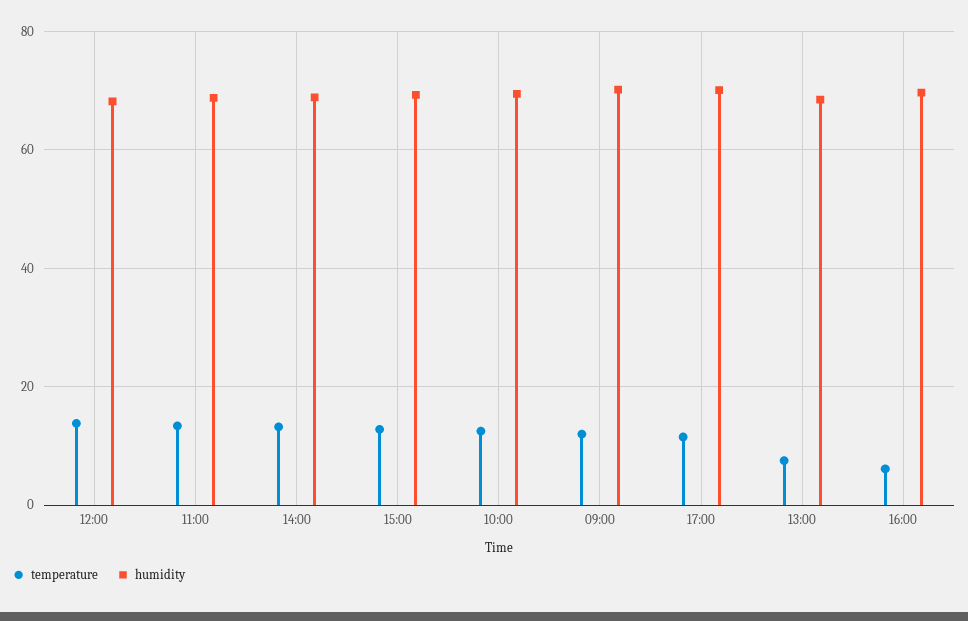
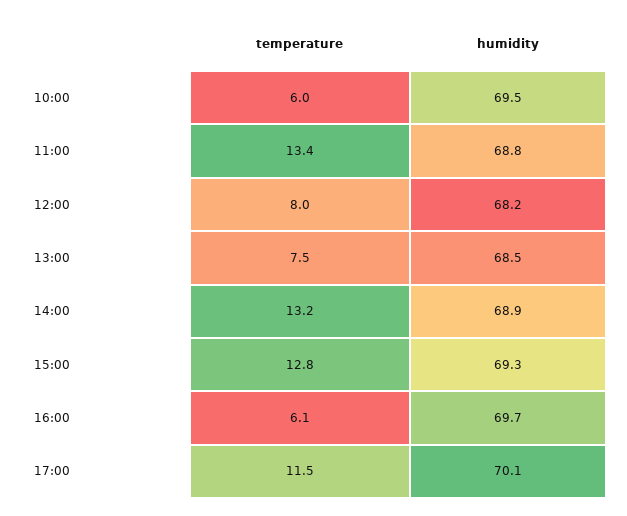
temperature, 12:00: 14 -> 8
temperature, 10:00: 12 -> 6
temperature, 09:00: 12 -> none
humidity, 09:00: 70 -> none

